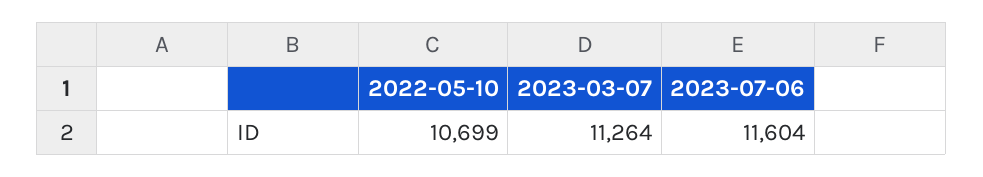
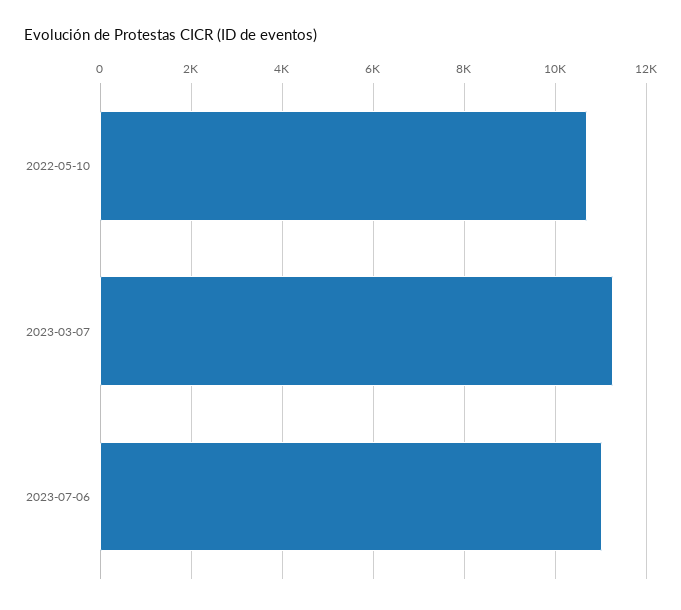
2023-07-06: 11604 -> 11000

